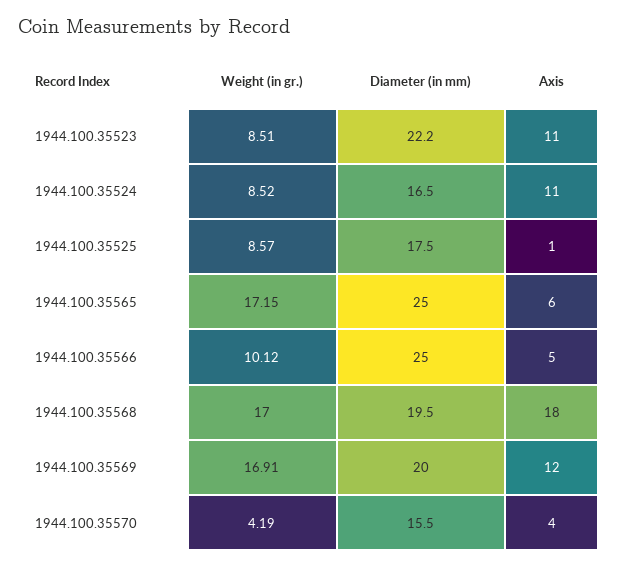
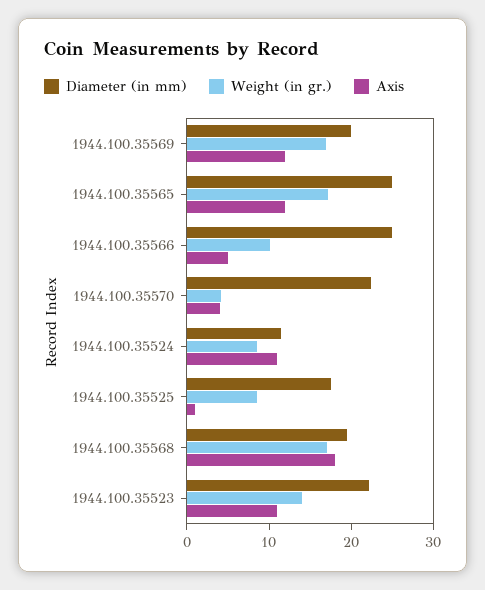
Weight (in gr.), 1944.100.35523: 8.51 -> 14
Diameter (in mm), 1944.100.35524: 16.5 -> 12
Axis, 1944.100.35565: 6 -> 12
Diameter (in mm), 1944.100.35570: 15.5 -> 22

